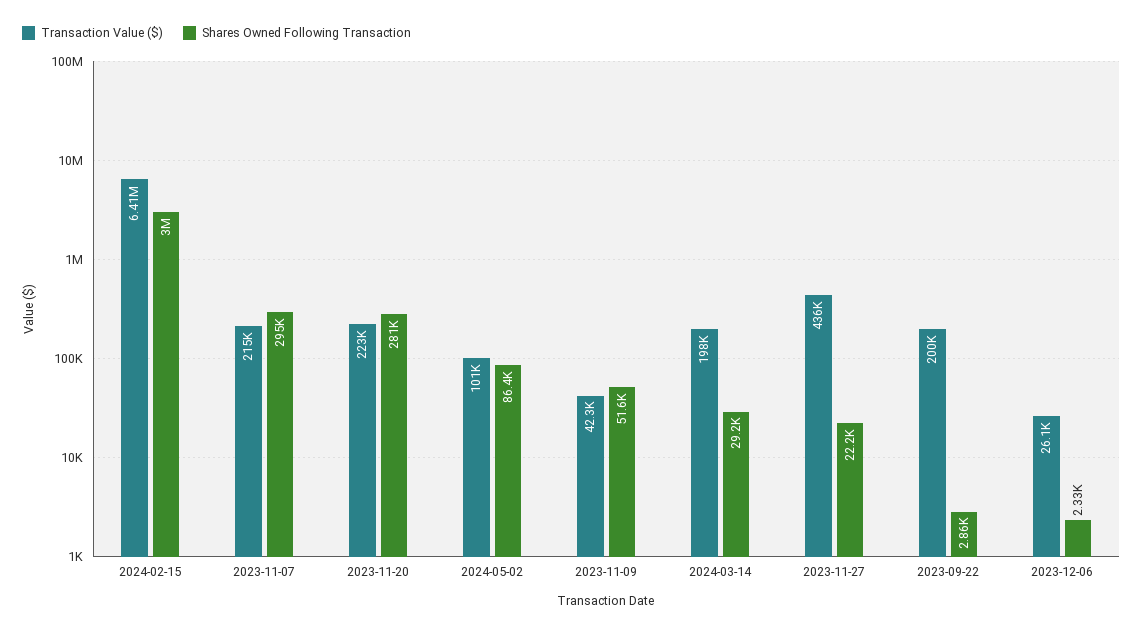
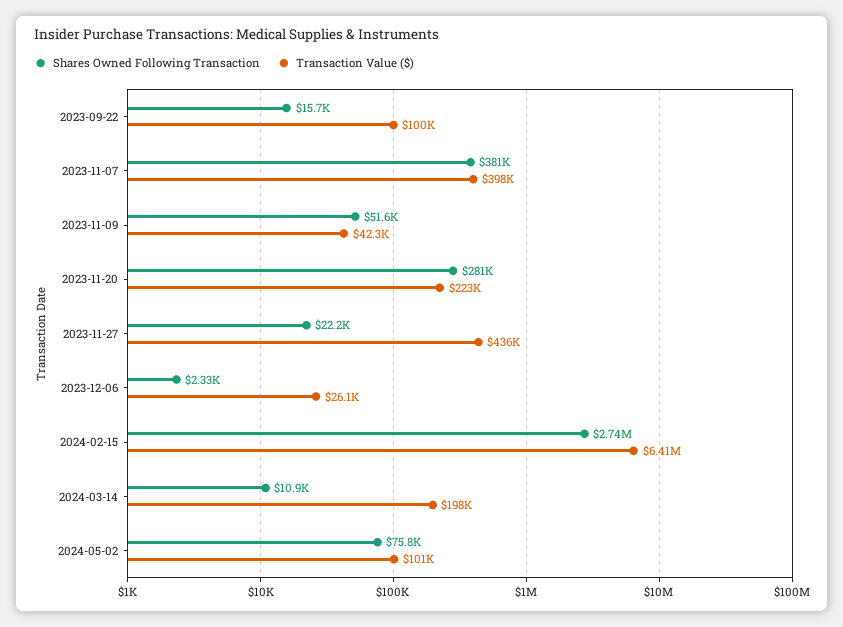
Shares Owned Following Transaction, 2024-02-15: 3000000 -> 2740000
Transaction Value ($), 2023-11-07: 215000 -> 398000
Shares Owned Following Transaction, 2023-11-07: 295000 -> 381000
Shares Owned Following Transaction, 2024-05-02: 86400 -> 75800
Shares Owned Following Transaction, 2024-03-14: 29200 -> 10900
Transaction Value ($), 2023-09-22: 200000 -> 100000
Shares Owned Following Transaction, 2023-09-22: 2860 -> 15700

